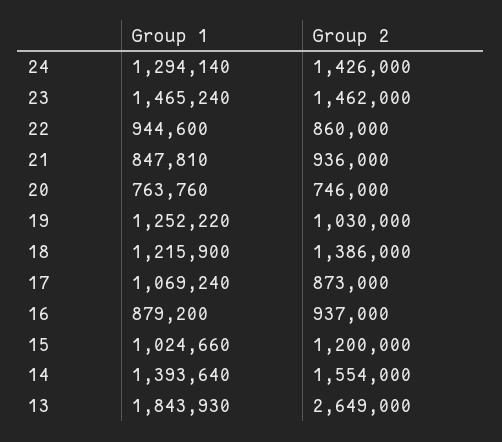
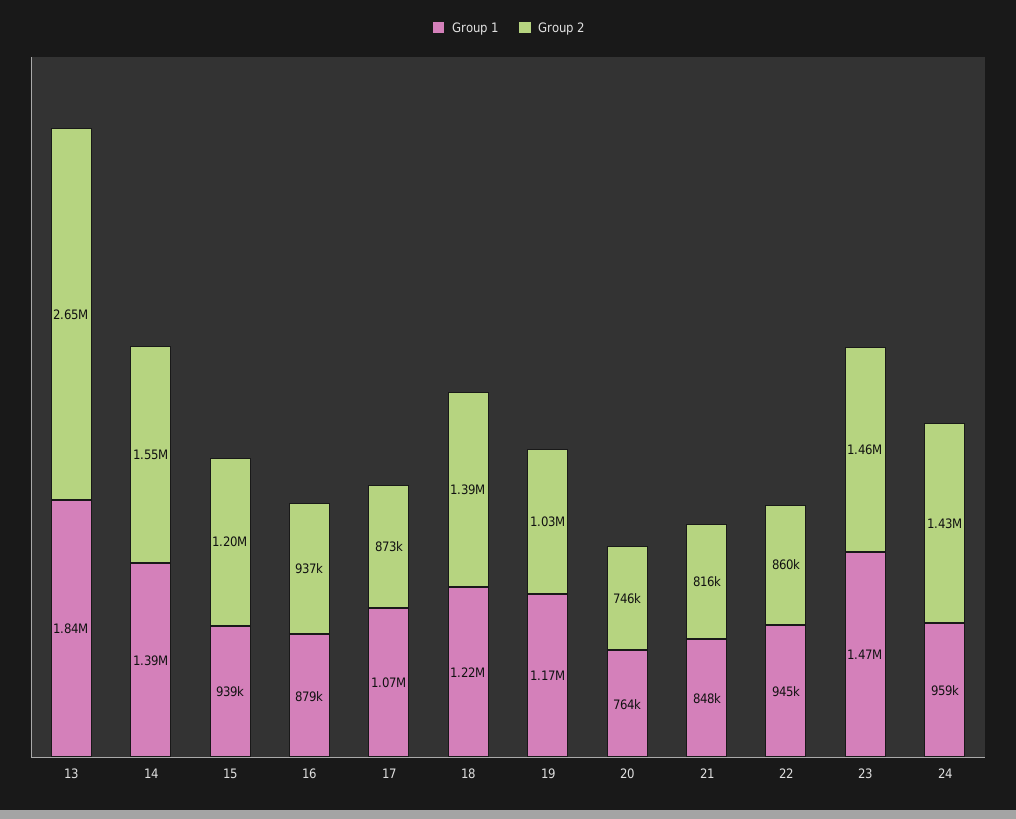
Group 1, 24: 1294140 -> 959000
Group 2, 21: 936000 -> 816000
Group 1, 19: 1252220 -> 1170000
Group 1, 15: 1024660 -> 939000

